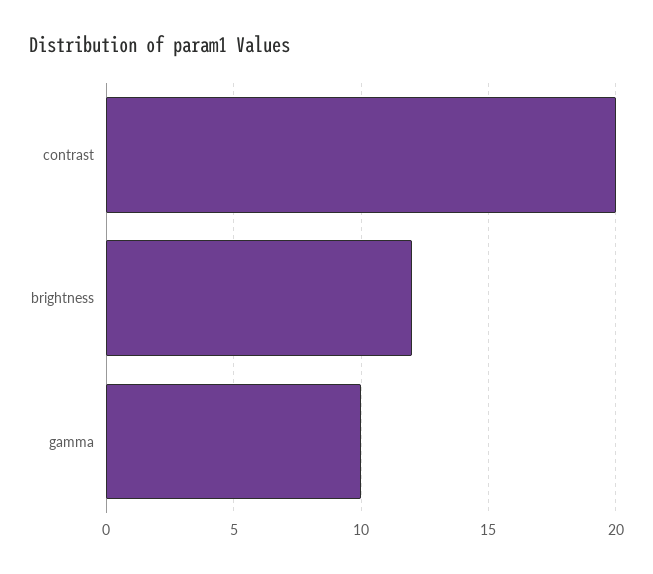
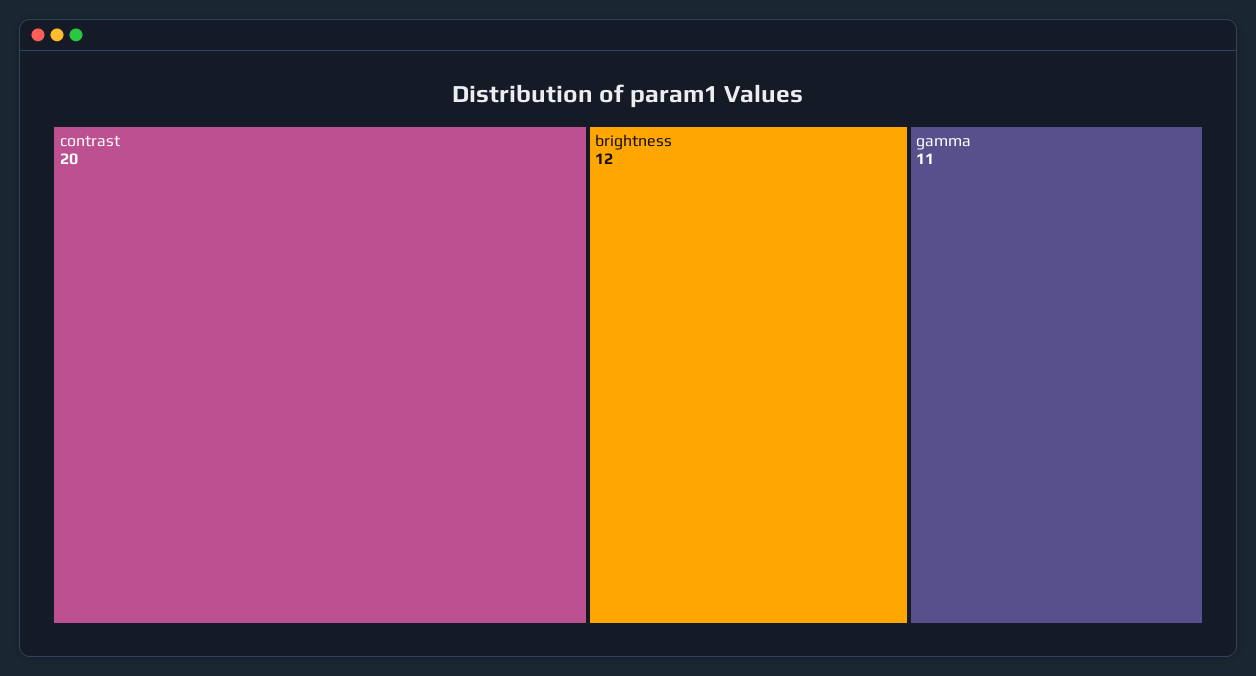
gamma: 10 -> 11

